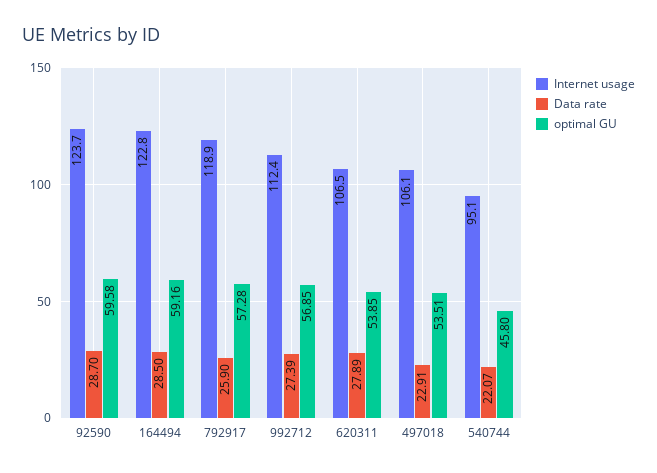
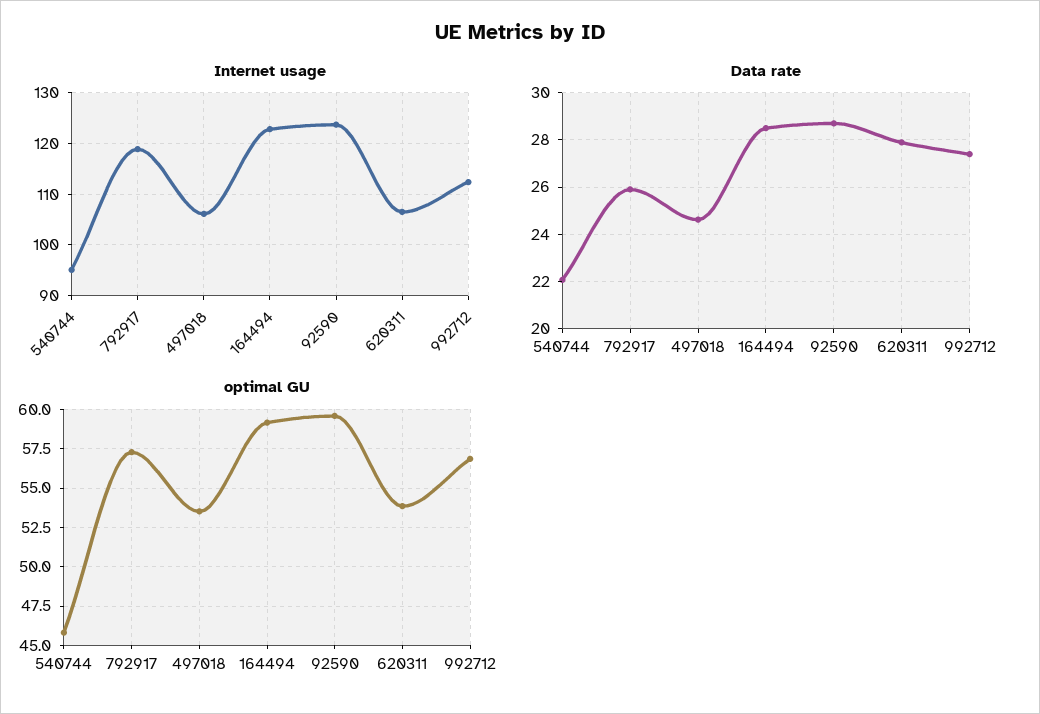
Data rate, 497018: 22.91 -> 24.5

